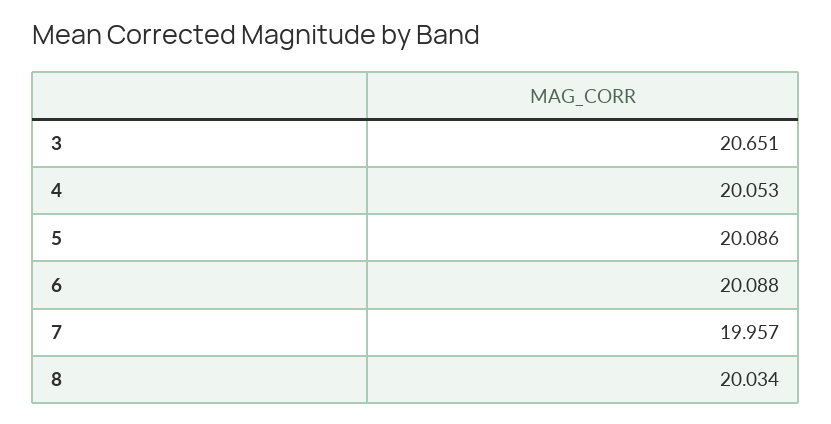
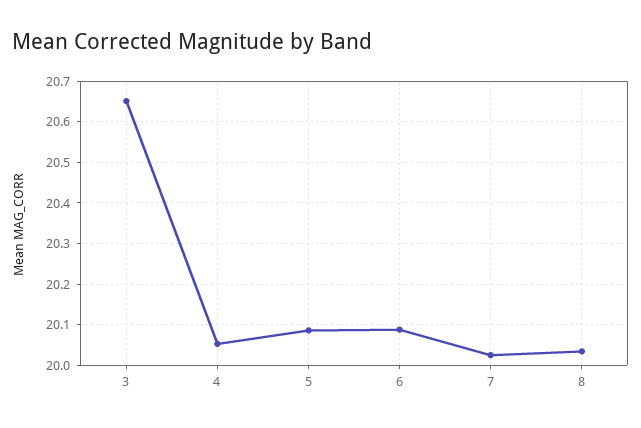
7: 19.957 -> 20.02

